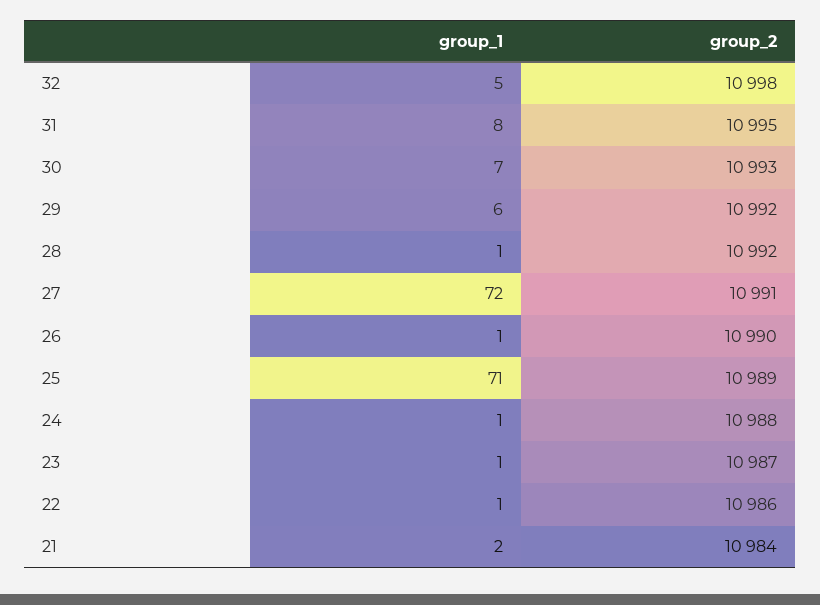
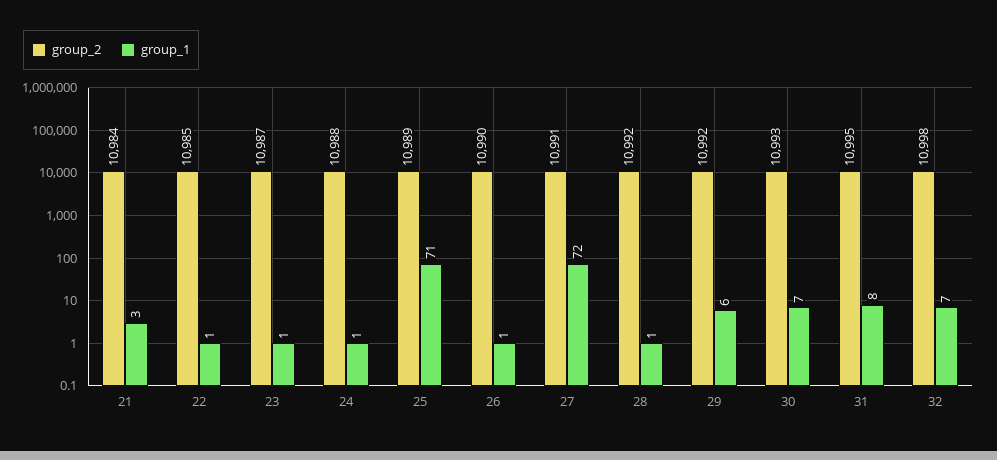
group_1, 32: 5 -> 7
group_2, 22: 10986 -> 10985
group_1, 21: 2 -> 3

